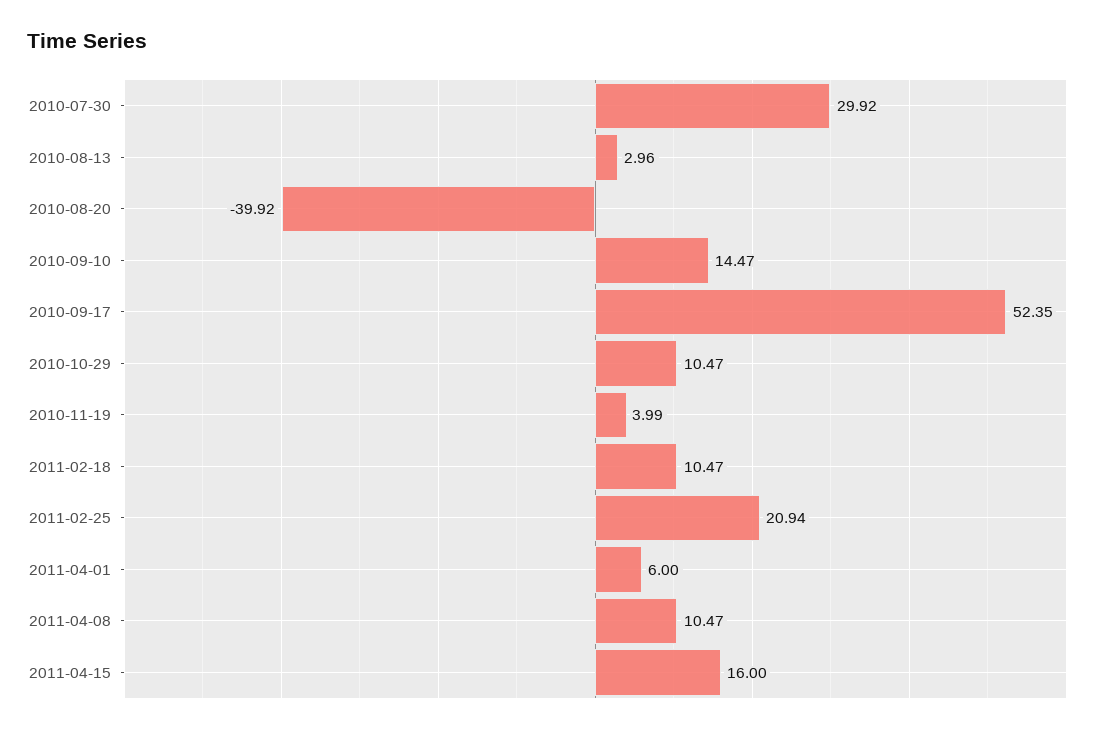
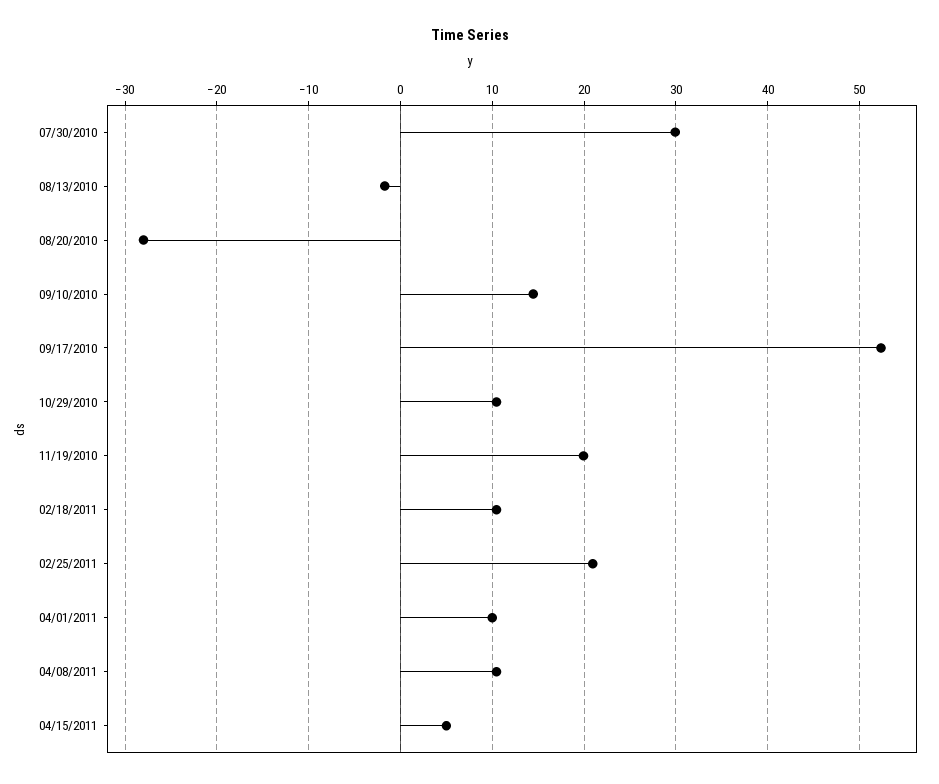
2010-08-13: 2.96 -> -2
2010-08-20: -39.92 -> -28
2010-11-19: 3.99 -> 20
2011-04-01: 6 -> 10
2011-04-15: 16 -> 5

